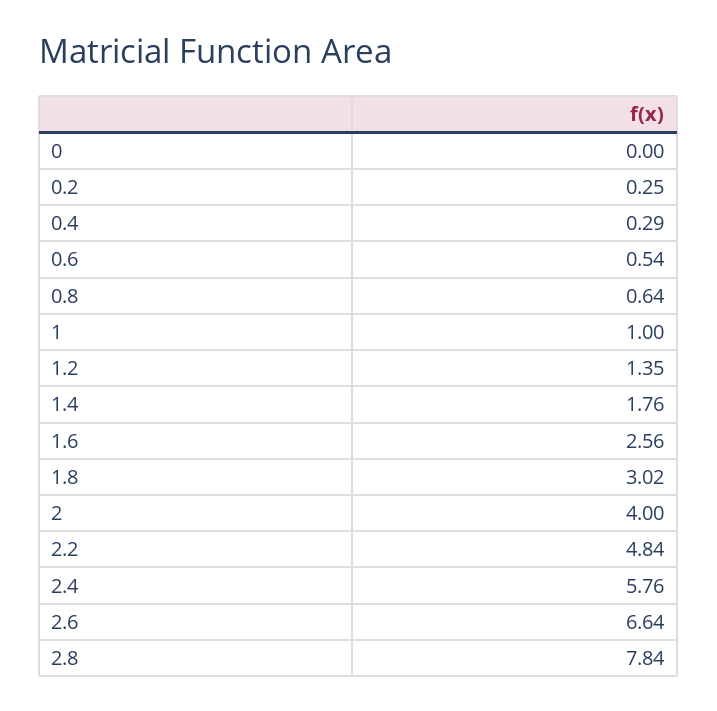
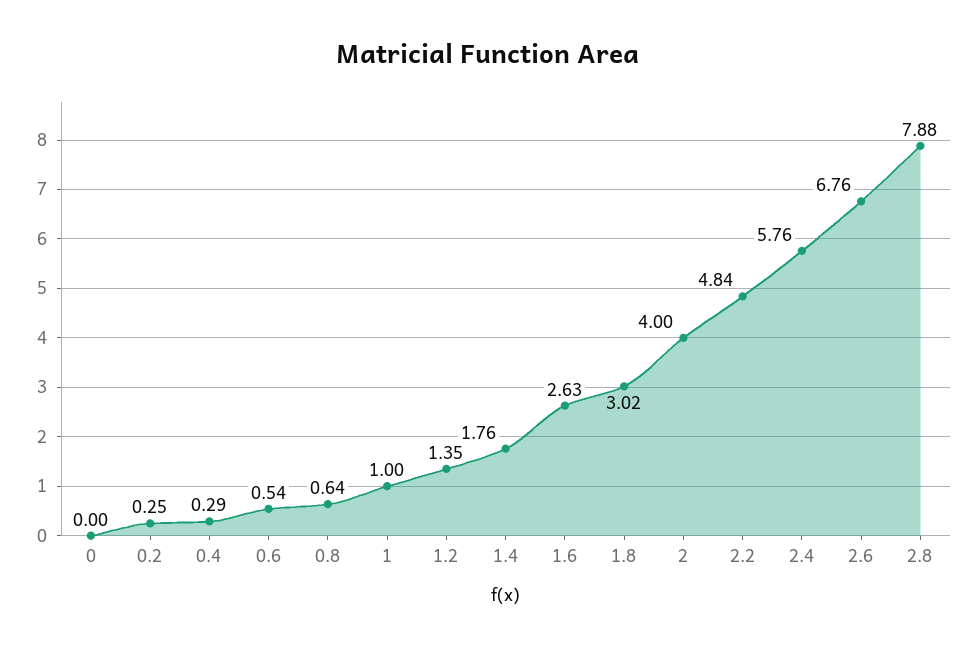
1.6: 2.56 -> 2.63
2.6: 6.64 -> 6.76
2.8: 7.84 -> 7.88

